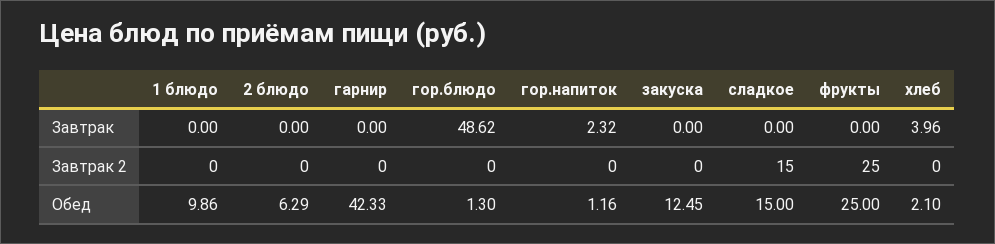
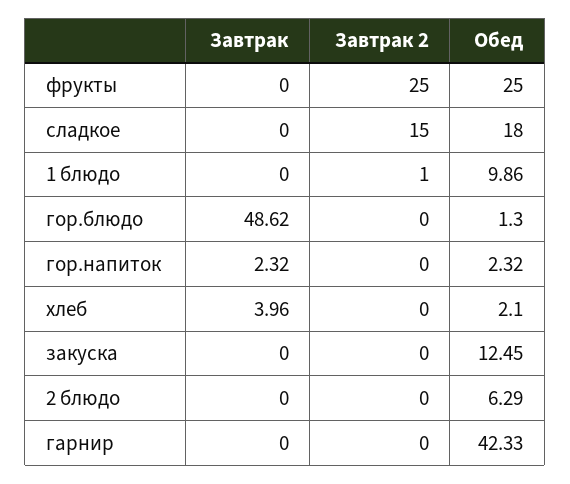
1 блюдо, Завтрак 2: 0 -> 1
гор.напиток, Обед: 1.16 -> 2.32
сладкое, Обед: 15 -> 18

